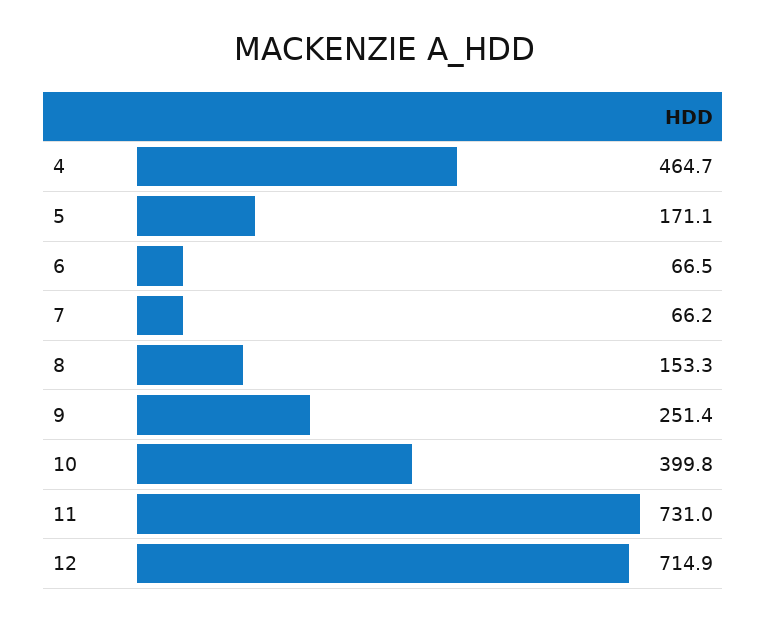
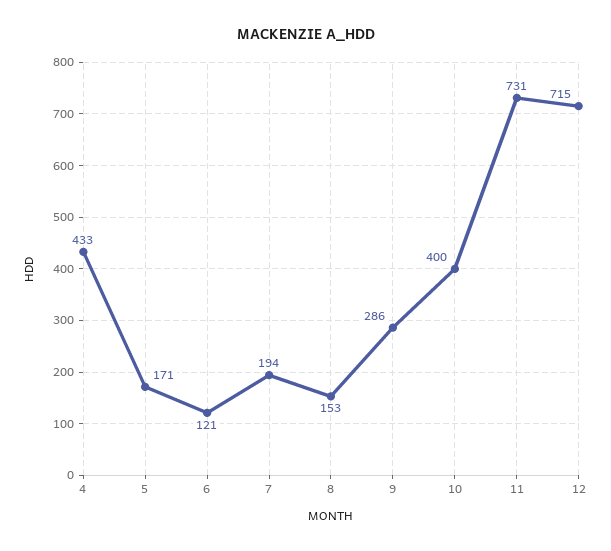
4: 464.7 -> 433
6: 66.5 -> 121
7: 66.2 -> 194
9: 251.4 -> 286

